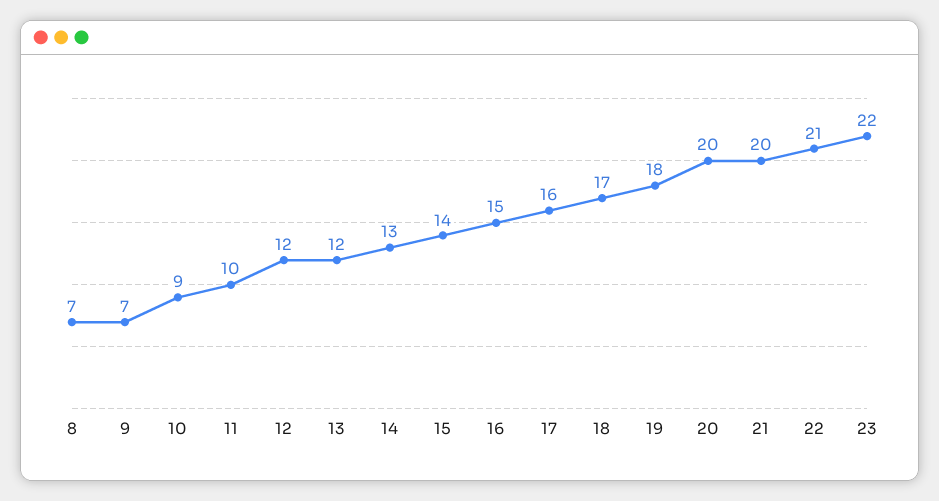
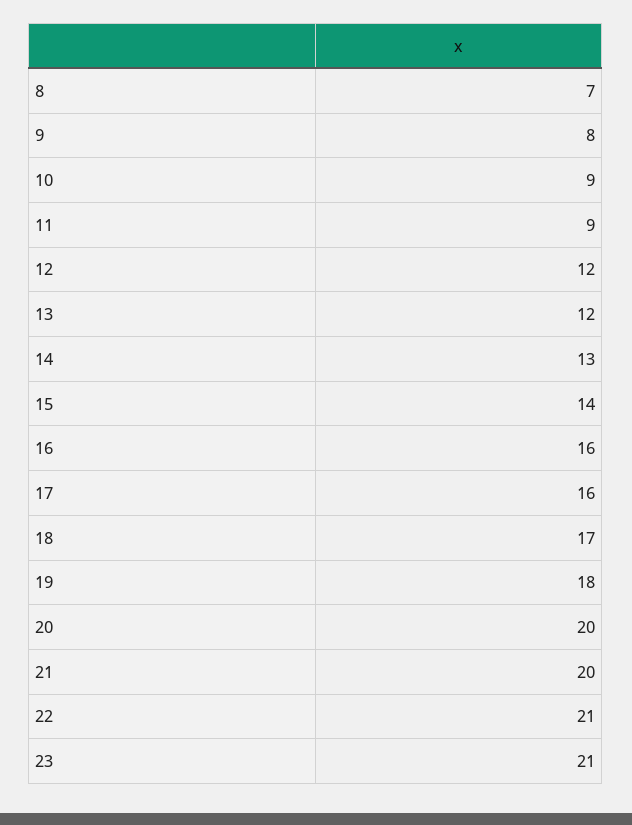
9: 7 -> 8
11: 10 -> 9
16: 15 -> 16
23: 22 -> 21

